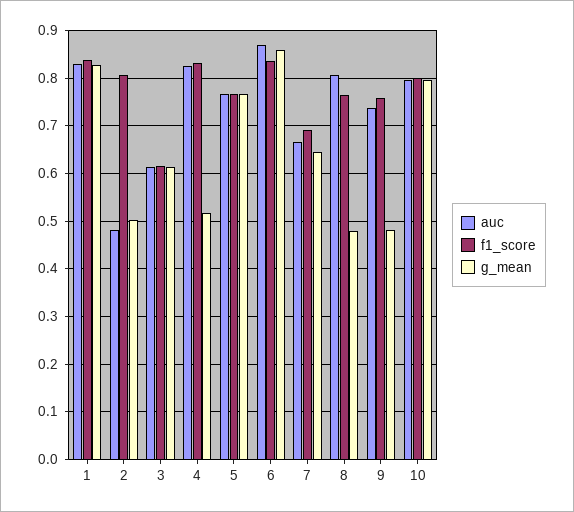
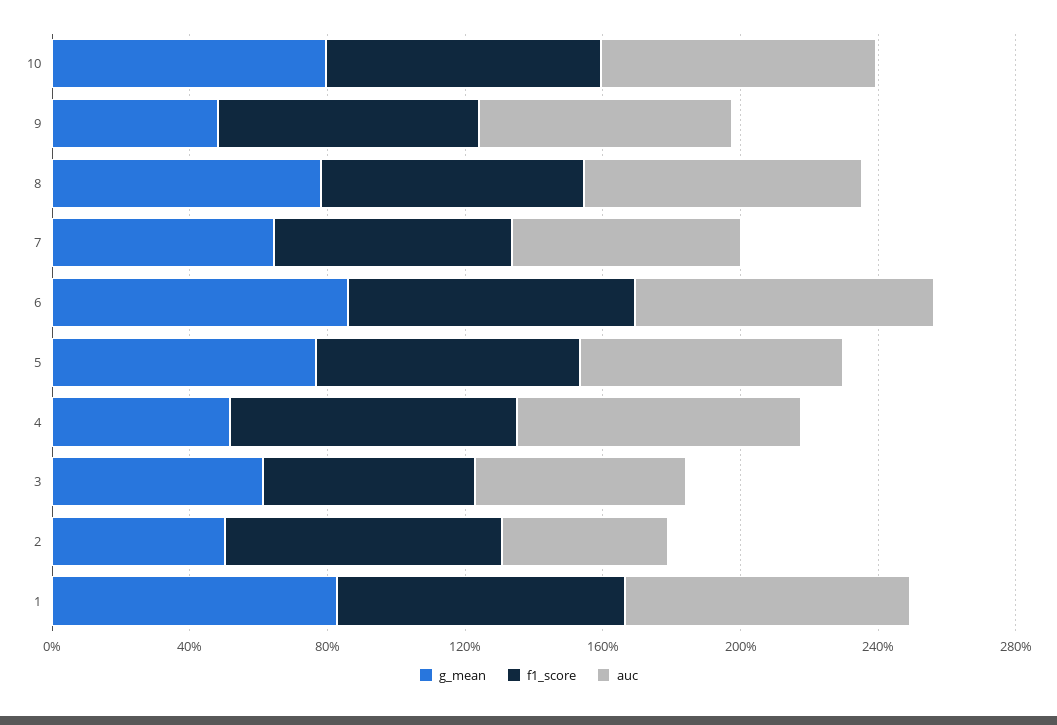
g_mean, 8: 0.48 -> 0.8

